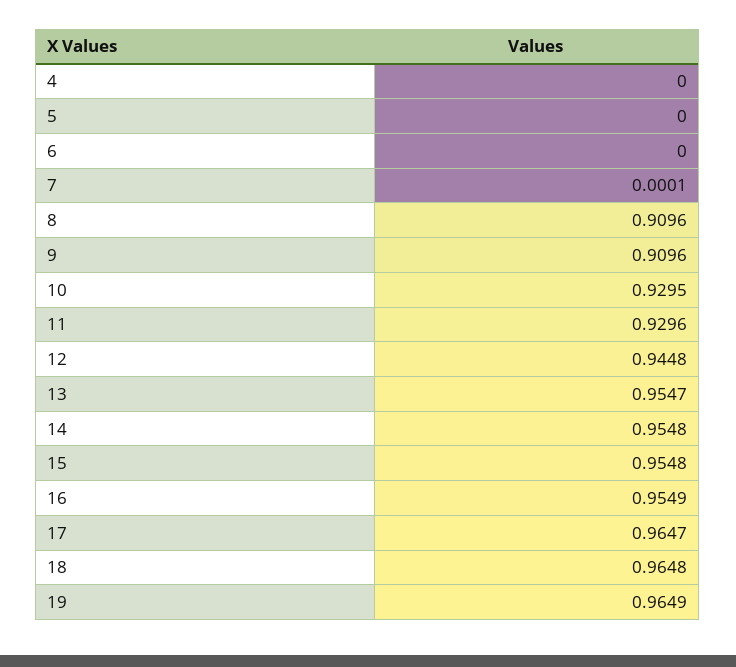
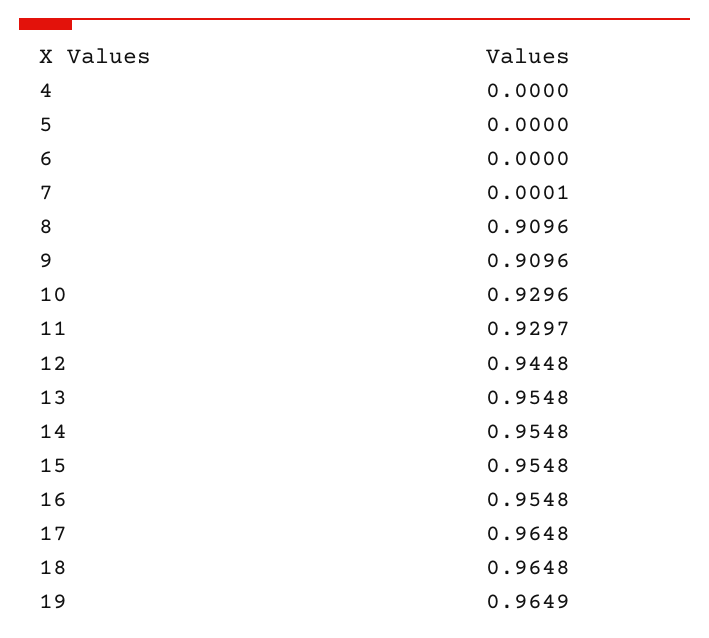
10: 0.9295 -> 0.9296
11: 0.9296 -> 0.9297
13: 0.9547 -> 0.9548
16: 0.9549 -> 0.9548
17: 0.9647 -> 0.9648

